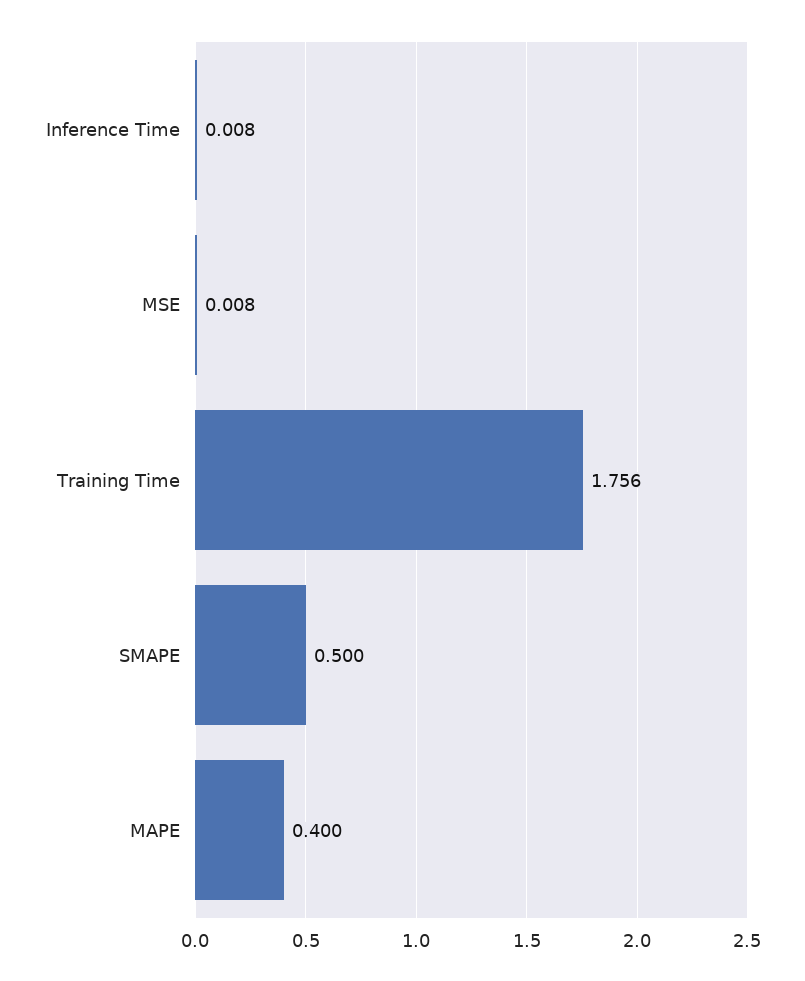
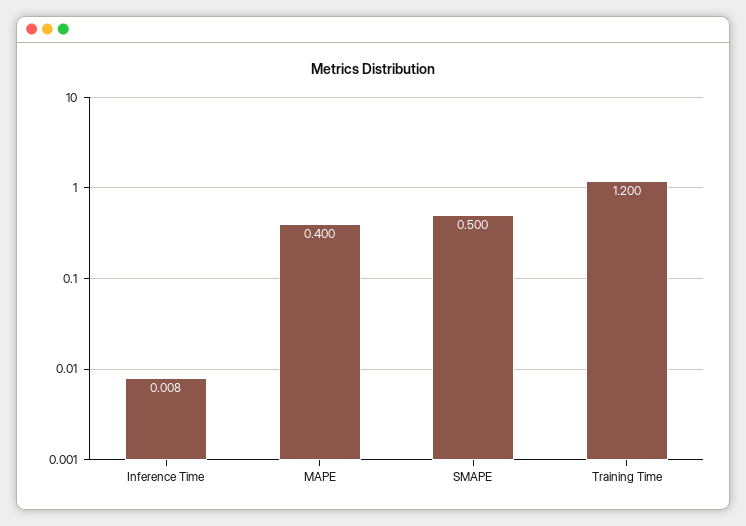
MSE: 0.008 -> none
Training Time: 1.756 -> 1.2

